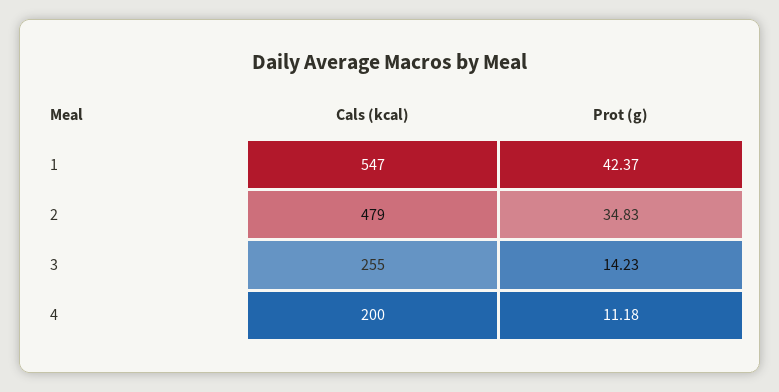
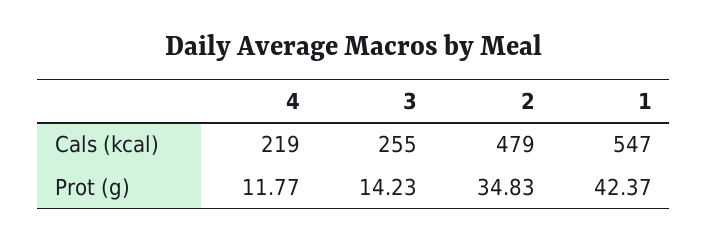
Cals (kcal), 4: 200 -> 219
Prot (g), 4: 11.18 -> 11.77

